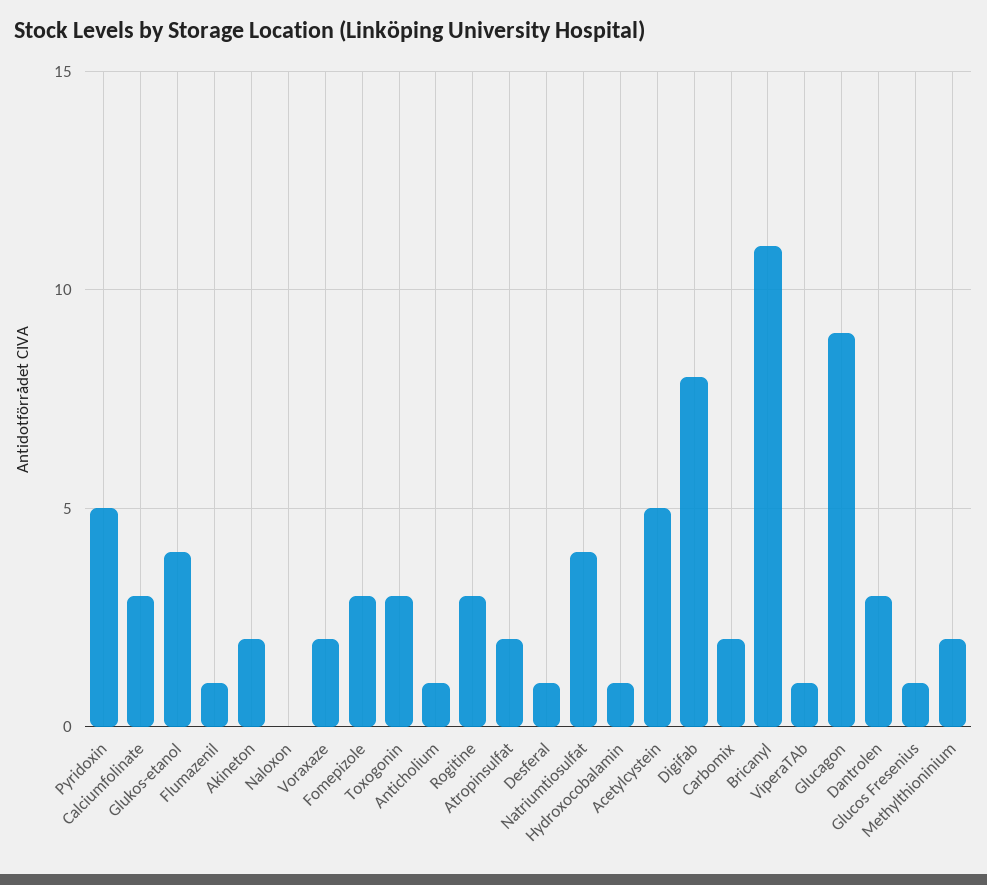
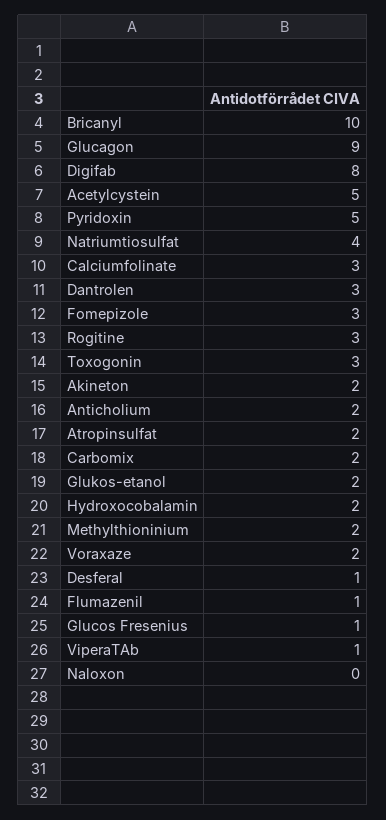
Glukos-etanol: 4 -> 2
Anticholium: 1 -> 2
Hydroxocobalamin: 1 -> 2
Bricanyl: 11 -> 10

